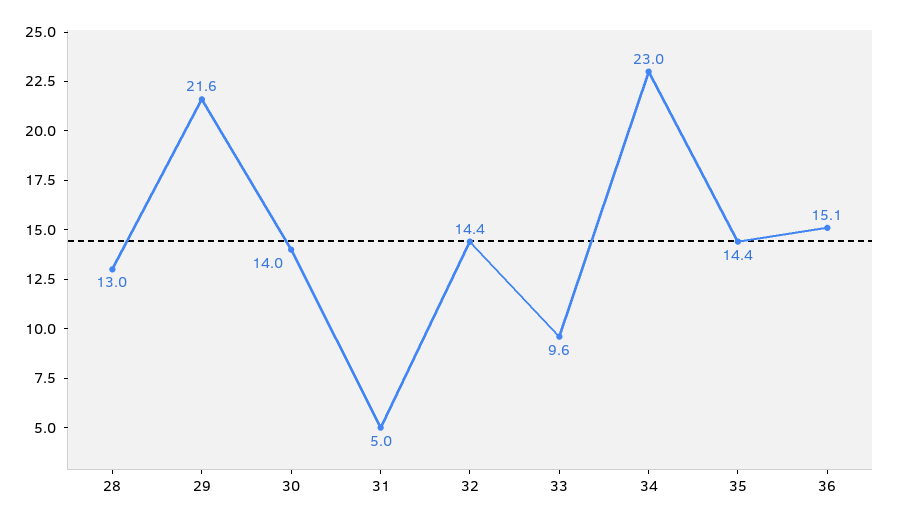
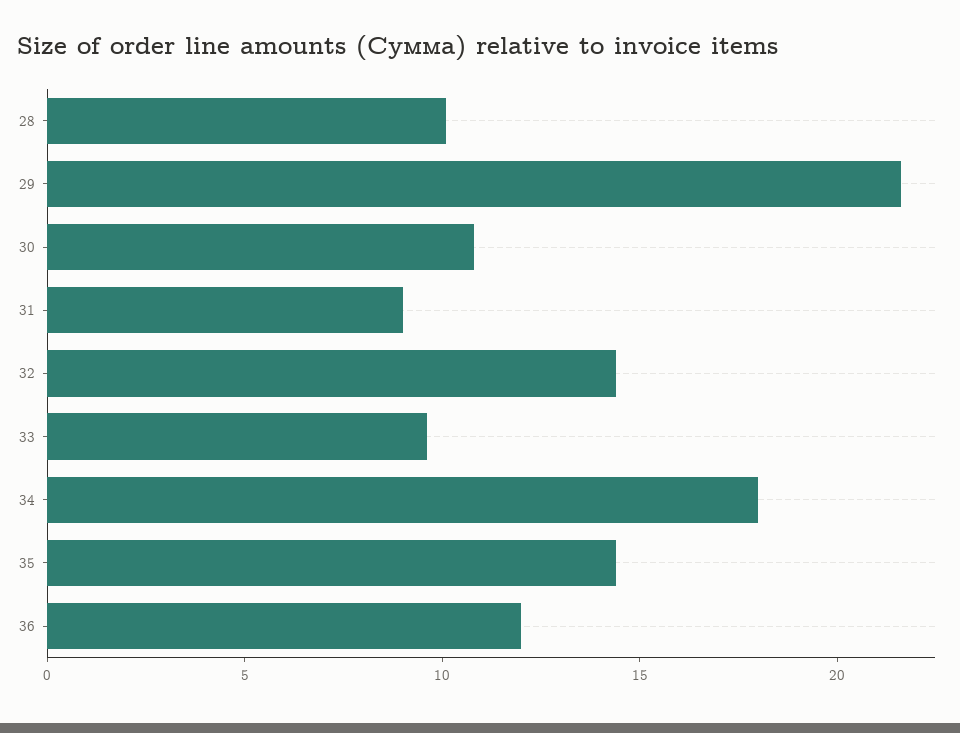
28: 13 -> 10
30: 14 -> 11
31: 5 -> 9
34: 23 -> 18
36: 15.1 -> 12

